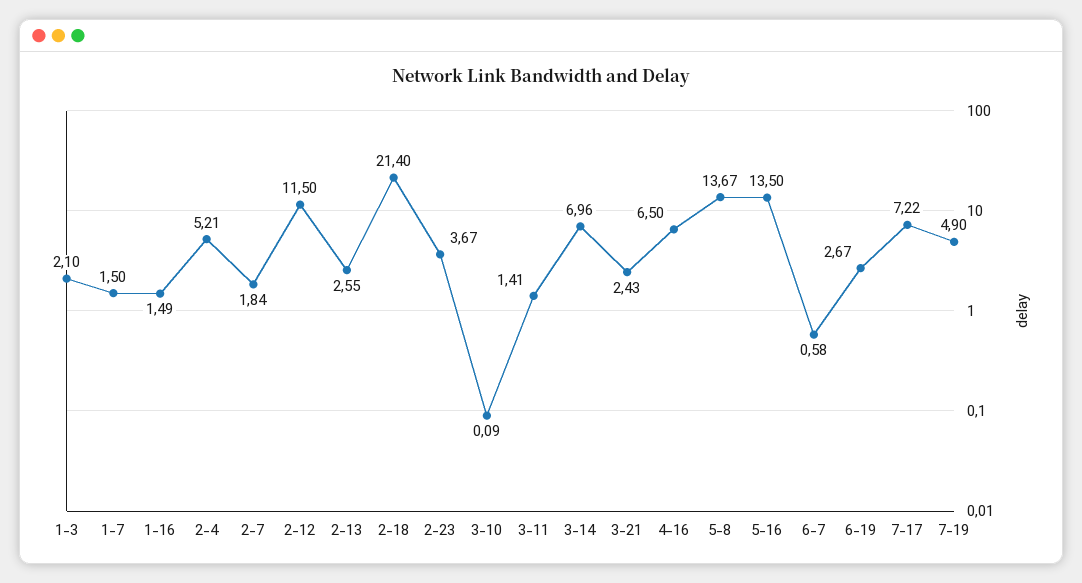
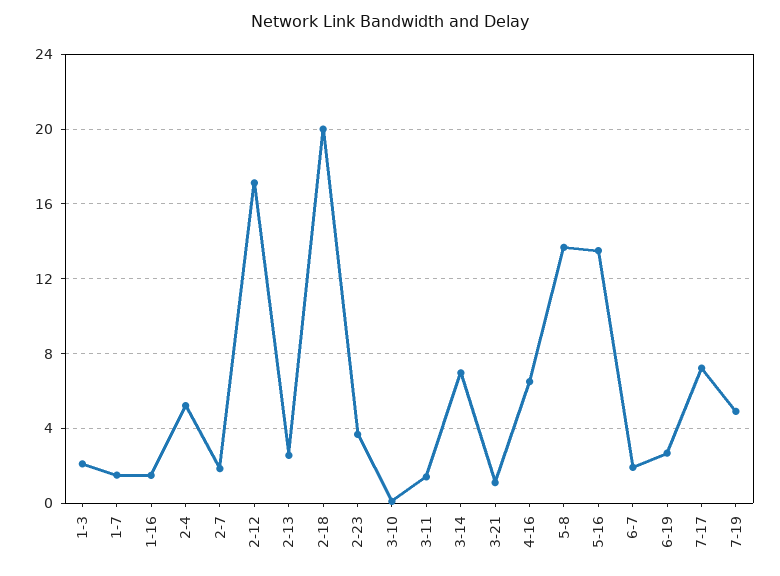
2-12: 11.5 -> 17
2-18: 21.4 -> 20
3-21: 2.43 -> 1
6-7: 0.58 -> 2

